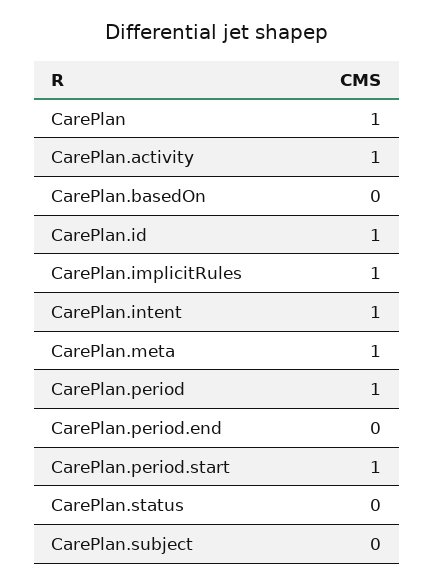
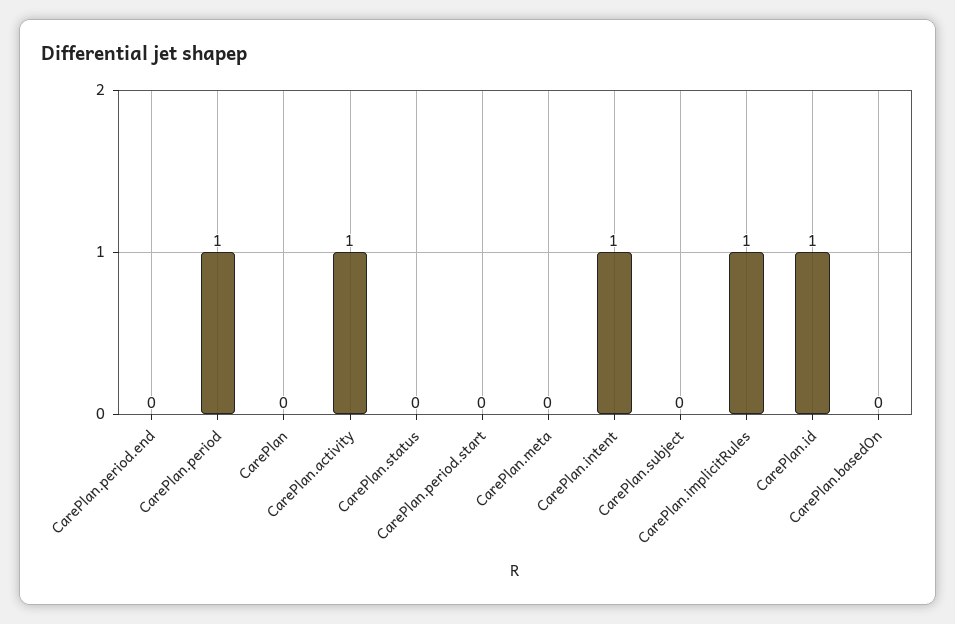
CarePlan: 1 -> 0
CarePlan.meta: 1 -> 0
CarePlan.period.start: 1 -> 0

